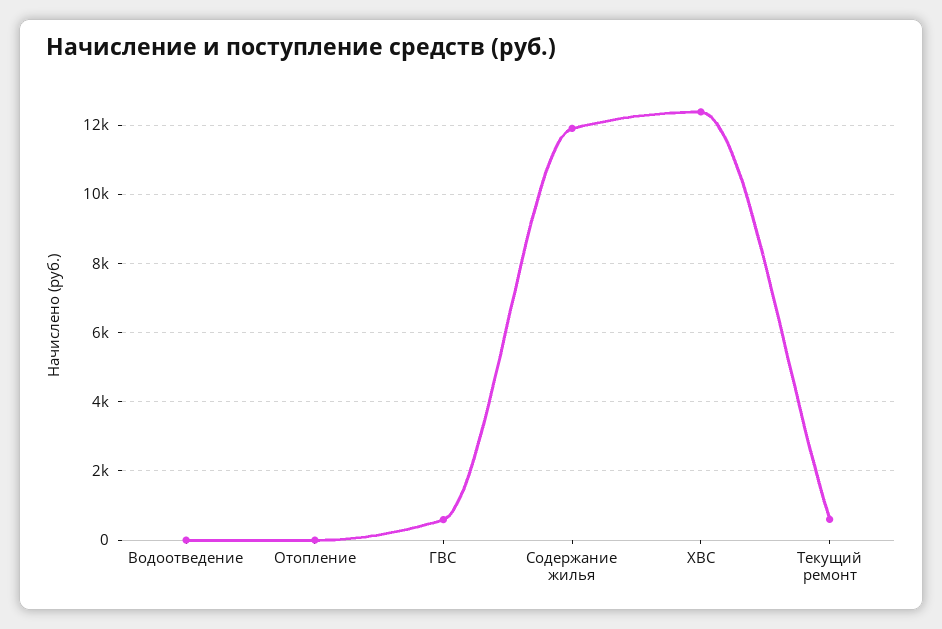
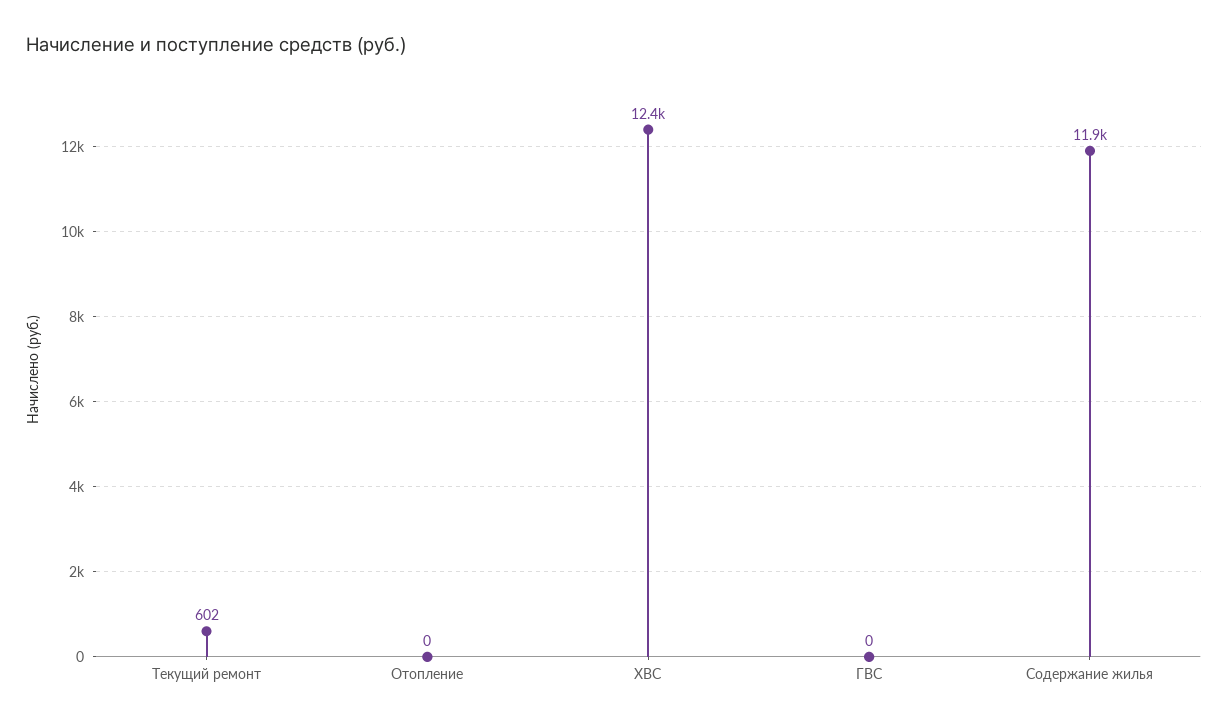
Водоотведение: 0 -> none
ГВС: 600 -> 0

